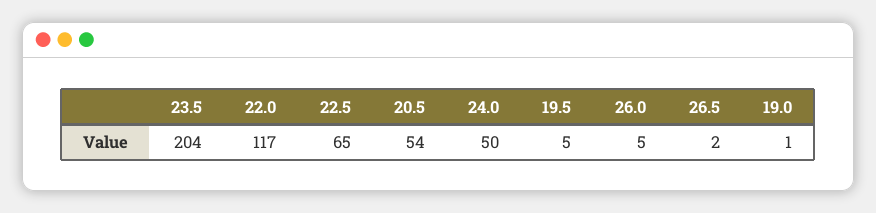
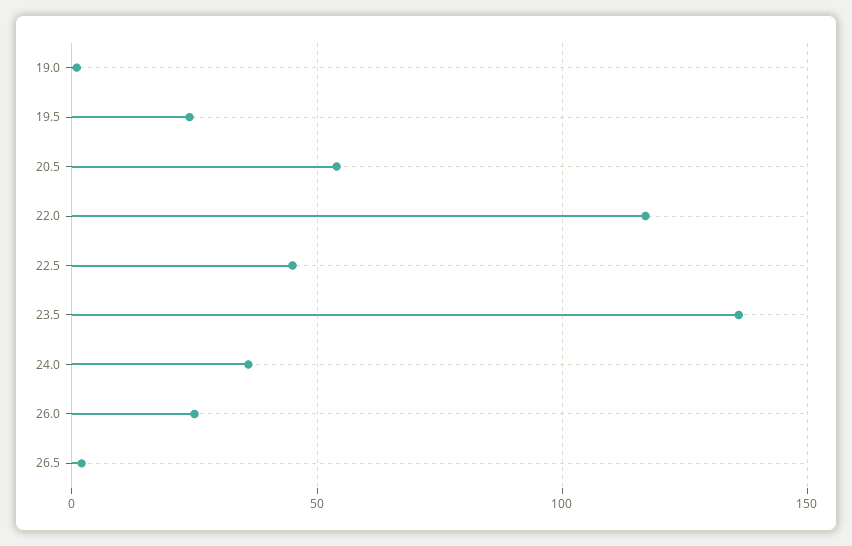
23.5: 204 -> 135
22.5: 65 -> 45
24.0: 50 -> 35
19.5: 5 -> 25
26.0: 5 -> 25

